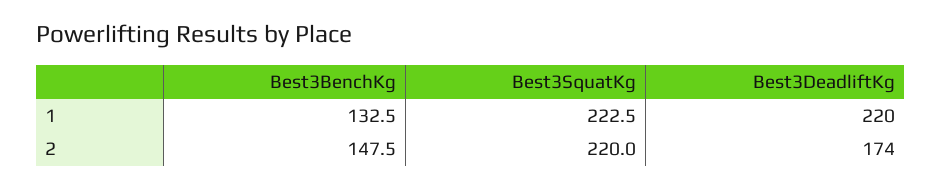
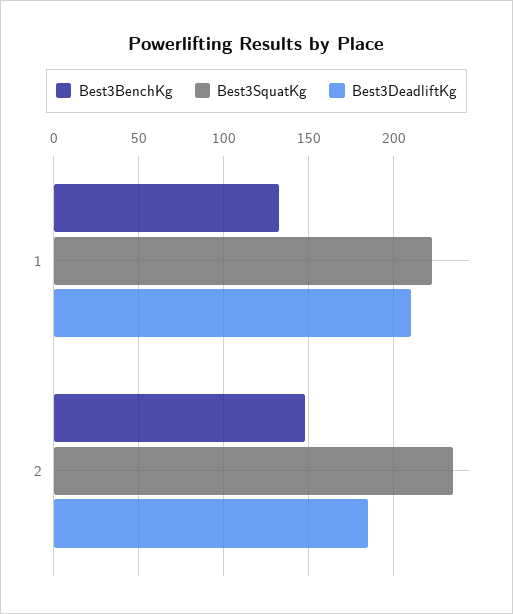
Best3DeadliftKg, 1: 220 -> 210
Best3SquatKg, 2: 220 -> 235
Best3DeadliftKg, 2: 174 -> 185

